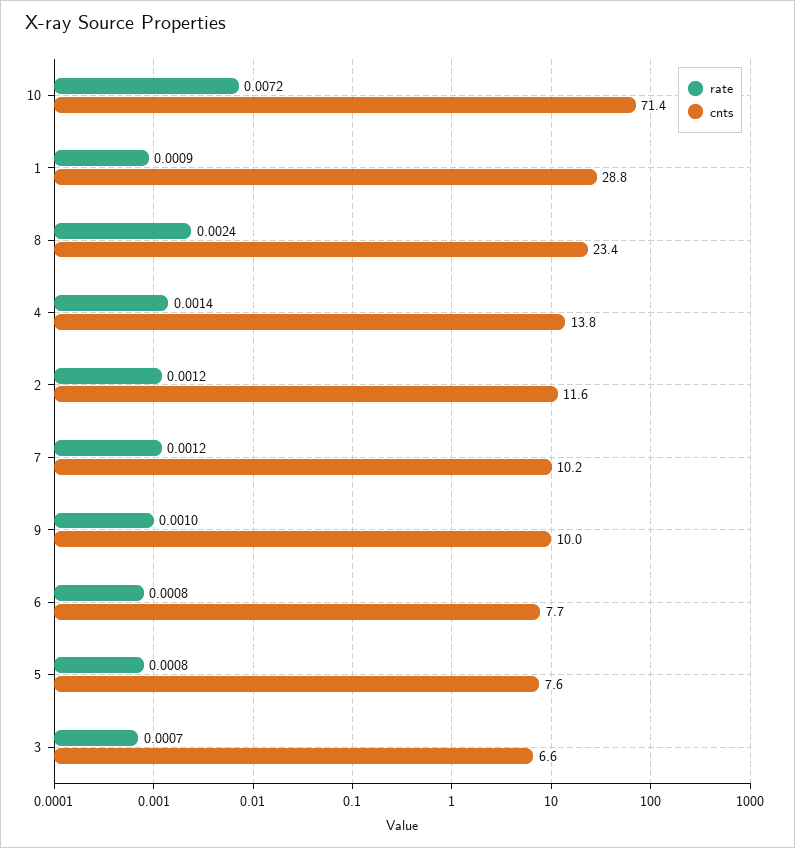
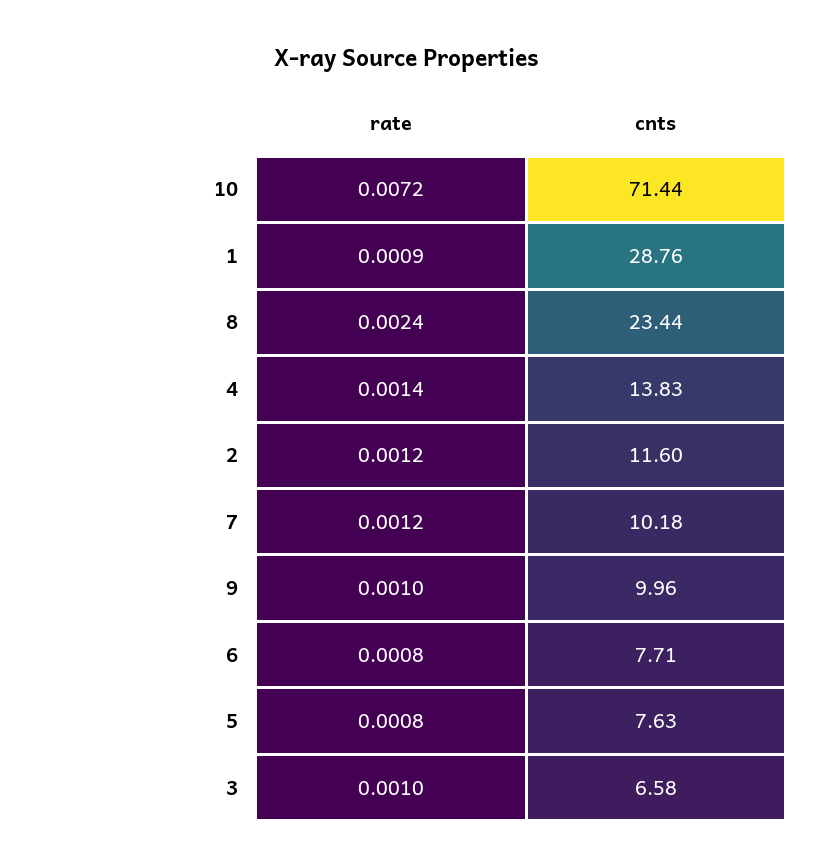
rate, 3: 0.0007 -> 0.001

